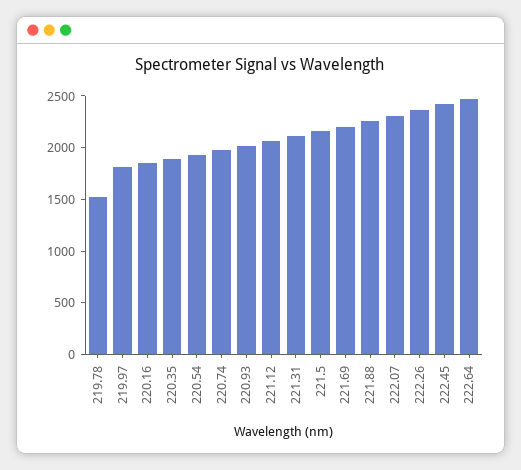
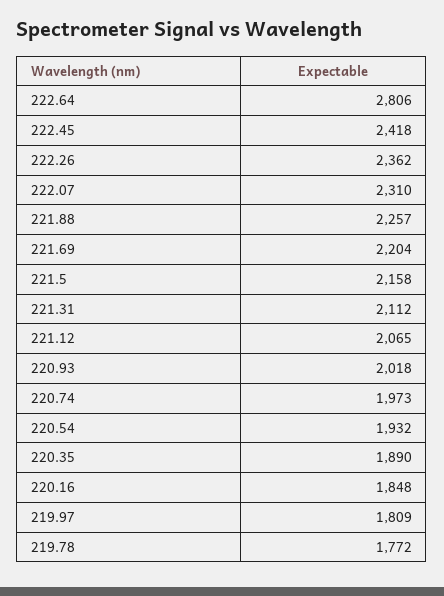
219.78: 1500 -> 1772
222.64: 2500 -> 2806

